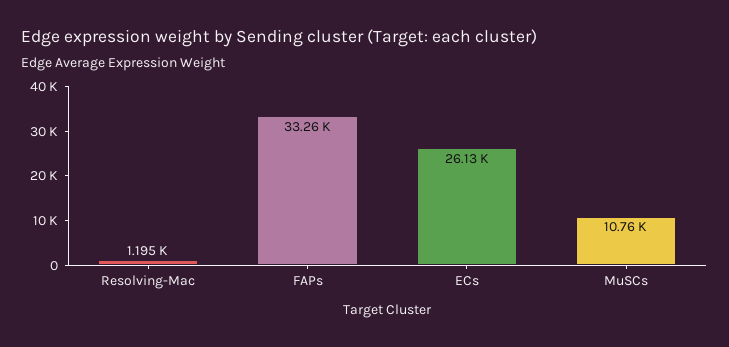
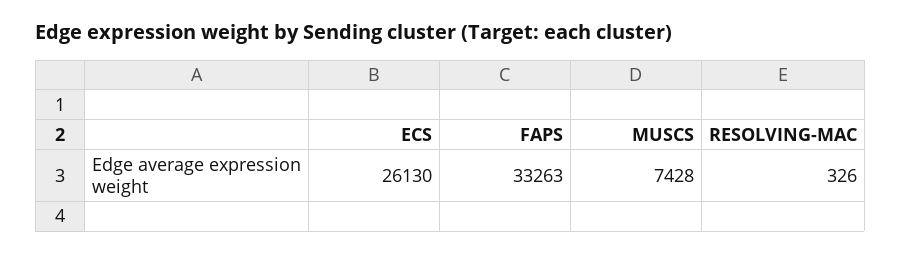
Resolving-Mac: 1195 -> 326
MuSCs: 10760 -> 7428

